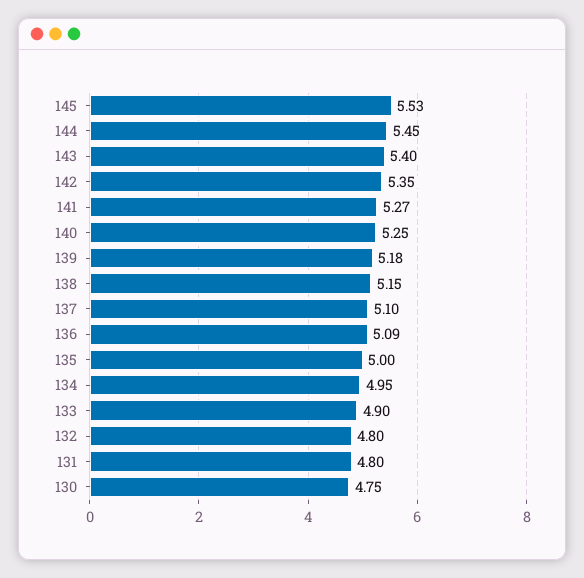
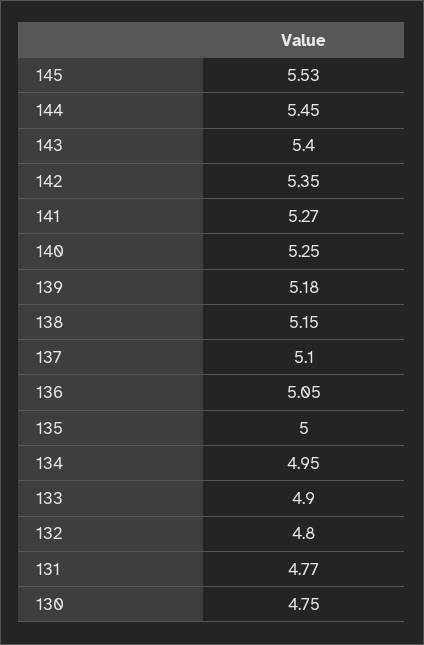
136: 5.09 -> 5.05
131: 4.8 -> 4.77

